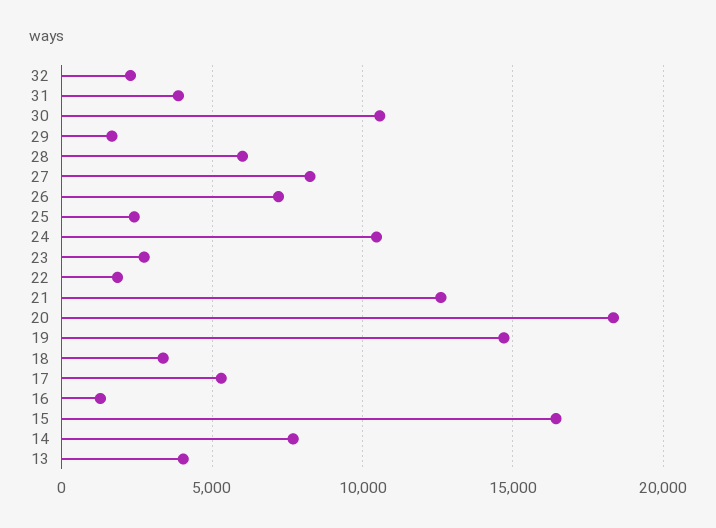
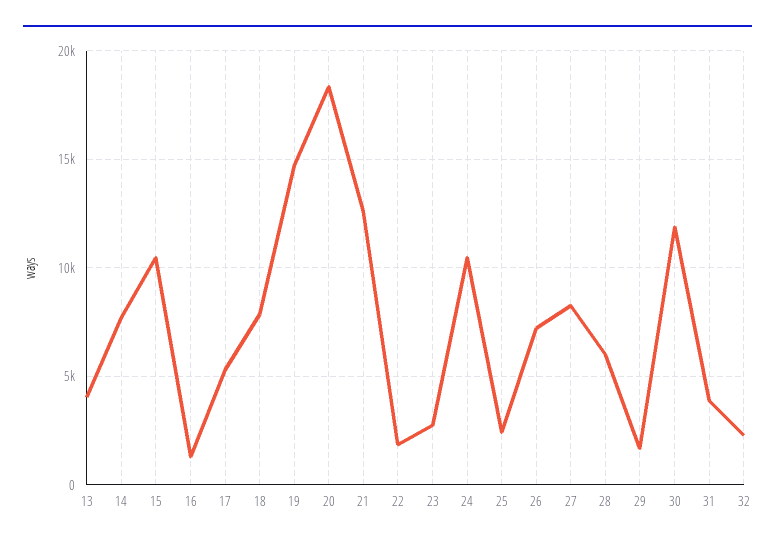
30: 10500 -> 12000
18: 3500 -> 8000
15: 16500 -> 10500

